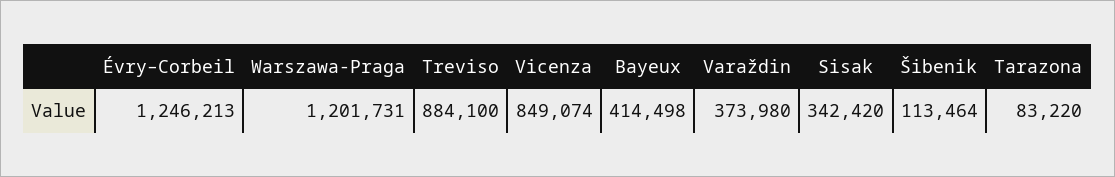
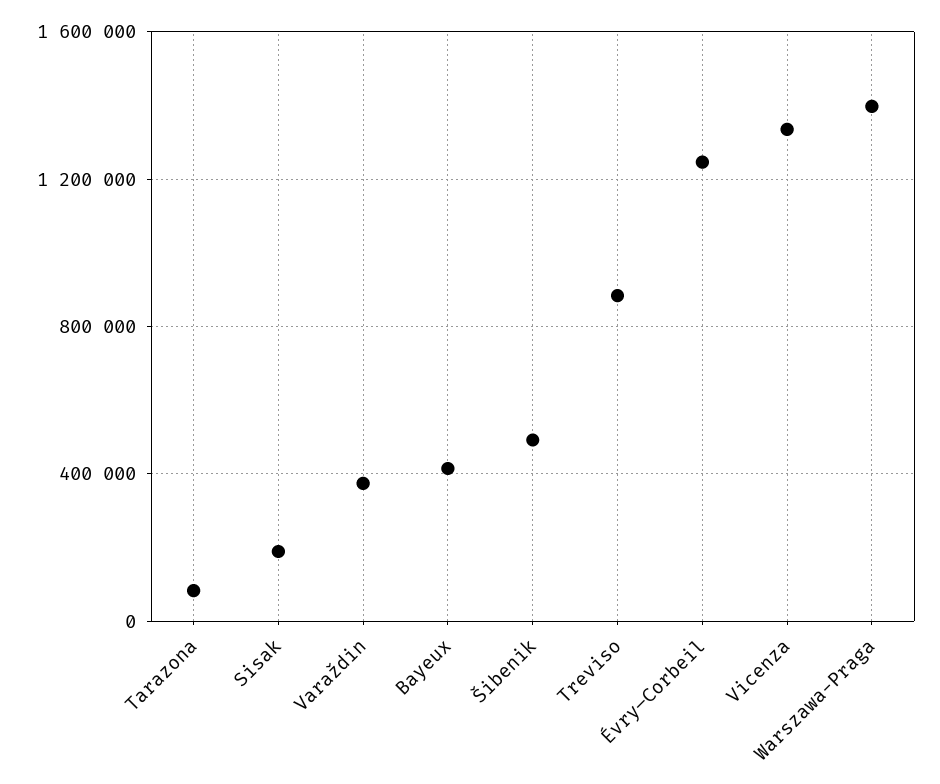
Warszawa-Praga: 1201731 -> 1400000
Vicenza: 849074 -> 1350000
Sisak: 342420 -> 200000
Šibenik: 113464 -> 500000

